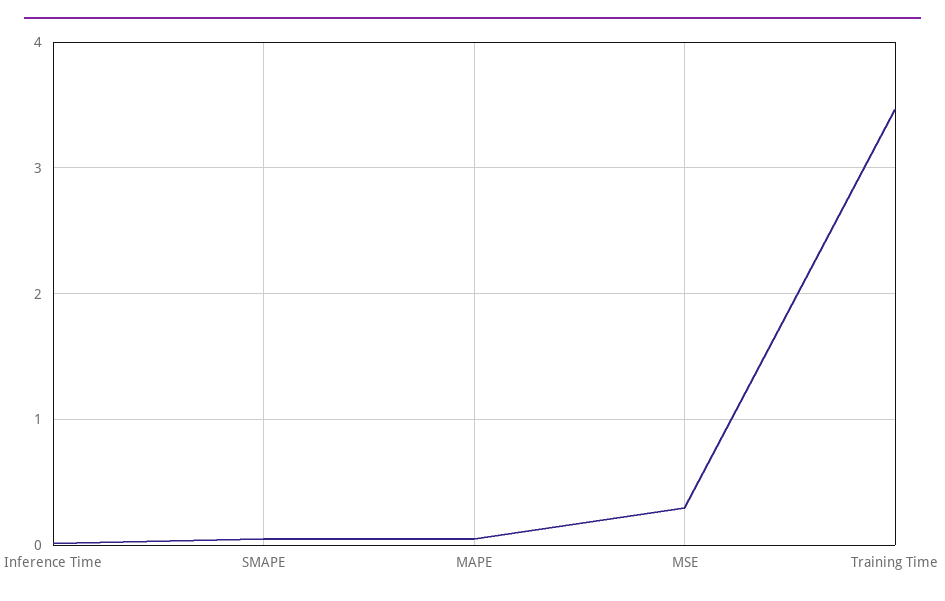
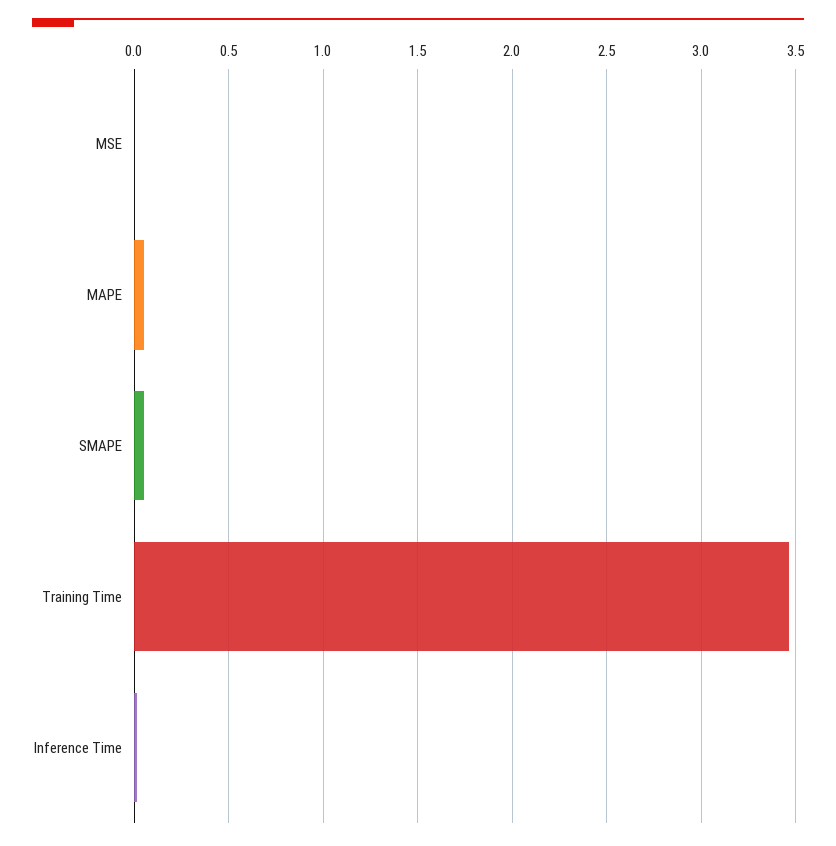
MSE: 0.3 -> 0

